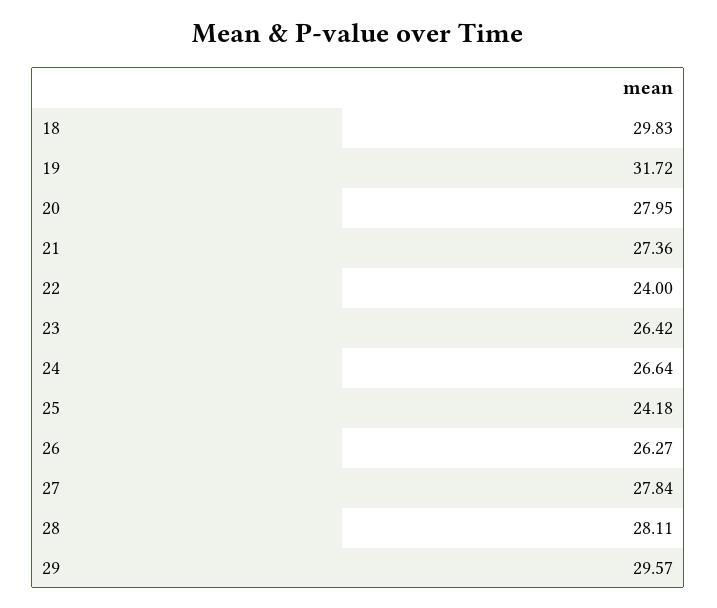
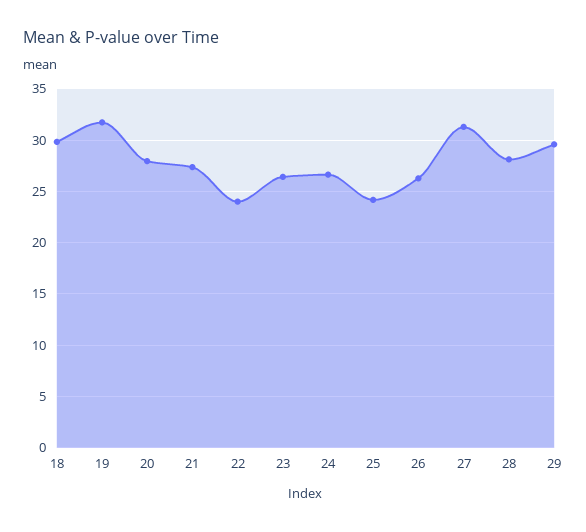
27: 27.84 -> 31

